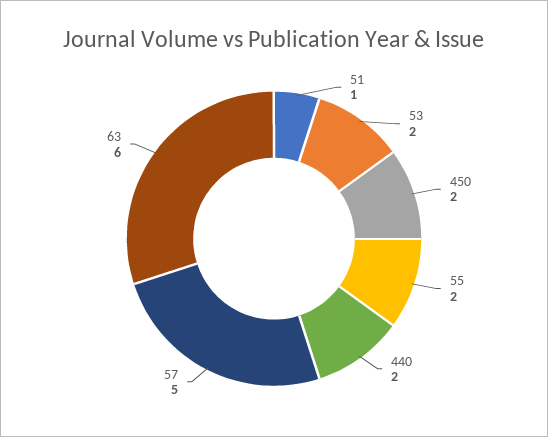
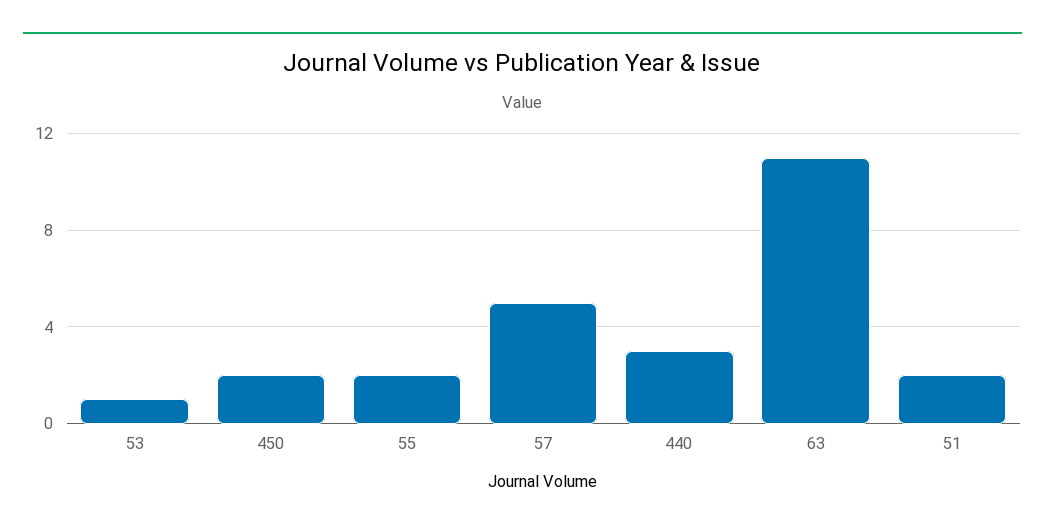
51: 1 -> 2
53: 2 -> 1
440: 2 -> 3
63: 6 -> 11

